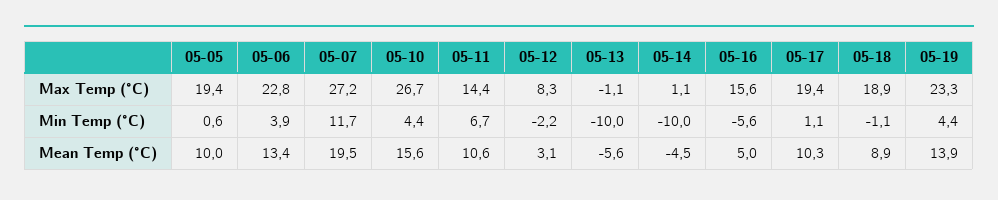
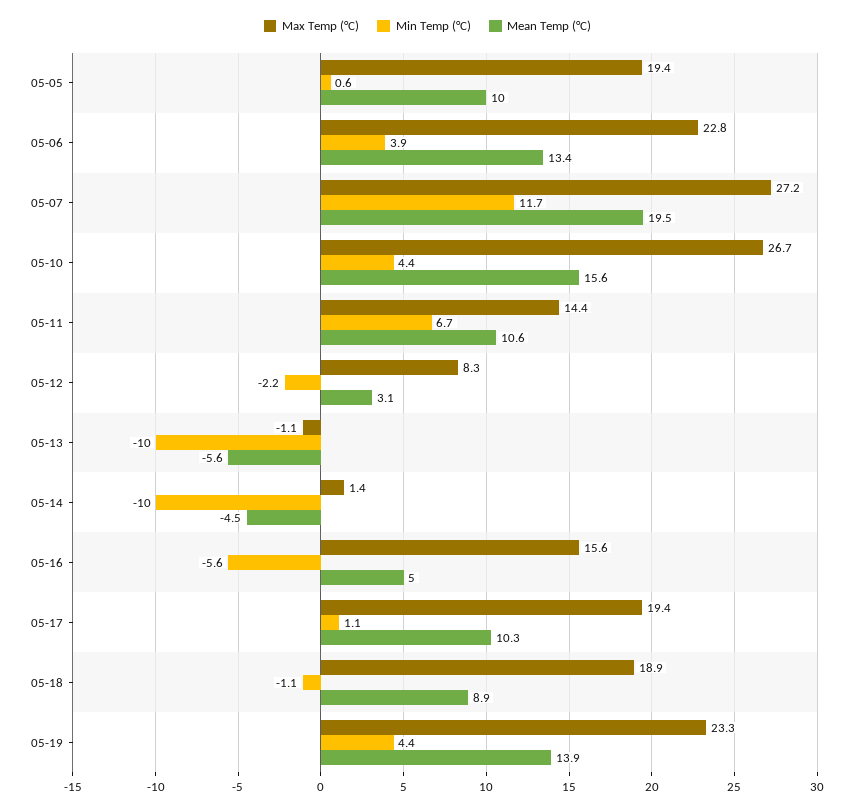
Max Temp (°C), 05-14: 1.1 -> 1.4

